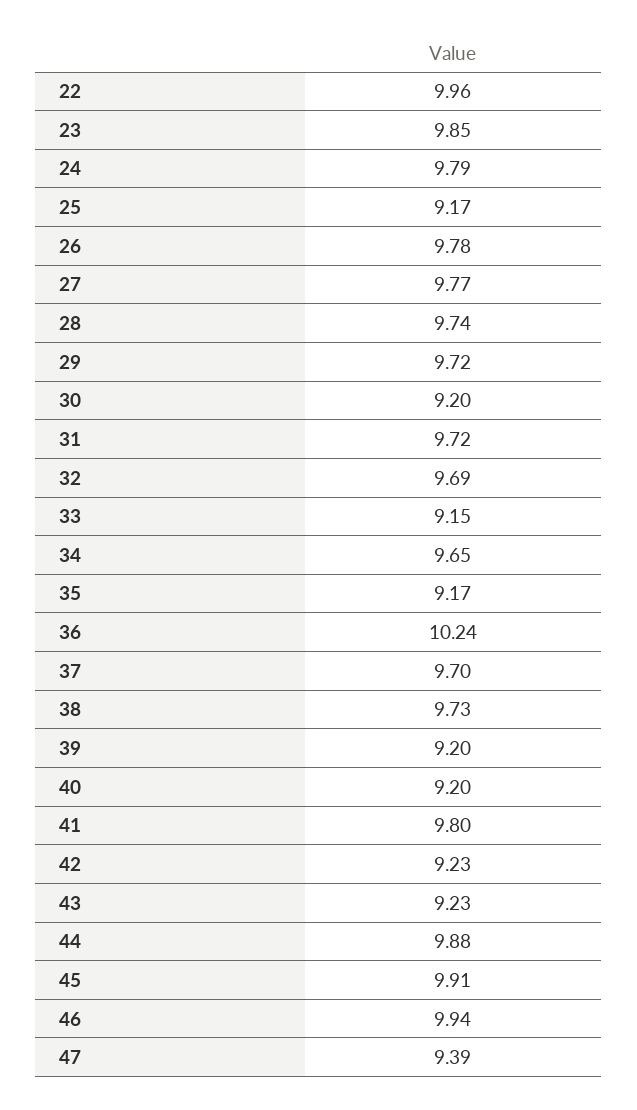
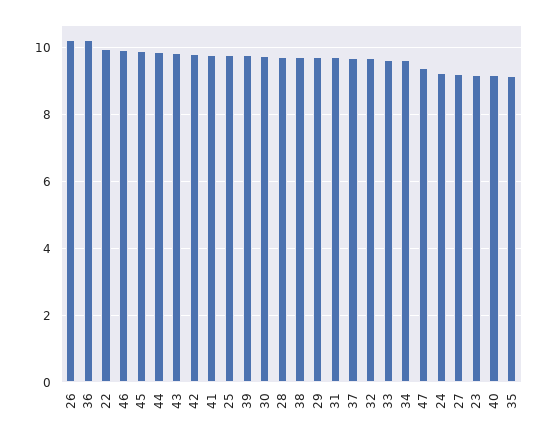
23: 9.85 -> 9.2
24: 9.79 -> 9.2
25: 9.17 -> 9.8
26: 9.78 -> 10.2
27: 9.77 -> 9.2
30: 9.2 -> 9.8
33: 9.15 -> 9.6
39: 9.2 -> 9.8
42: 9.23 -> 9.8
43: 9.23 -> 9.8

